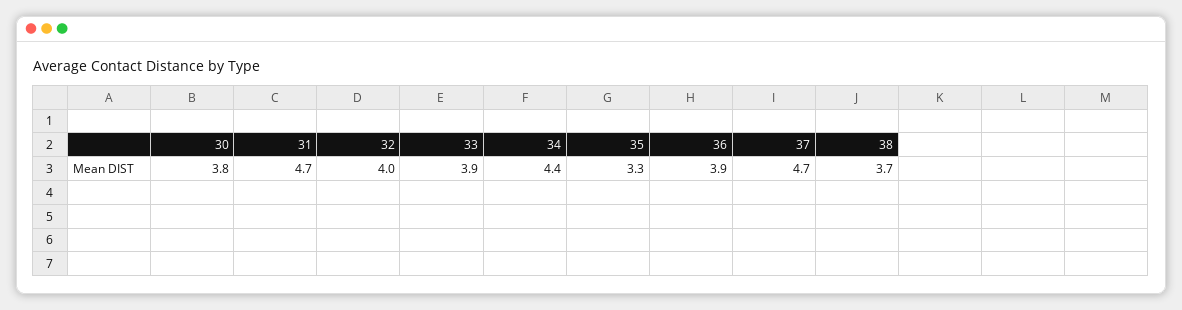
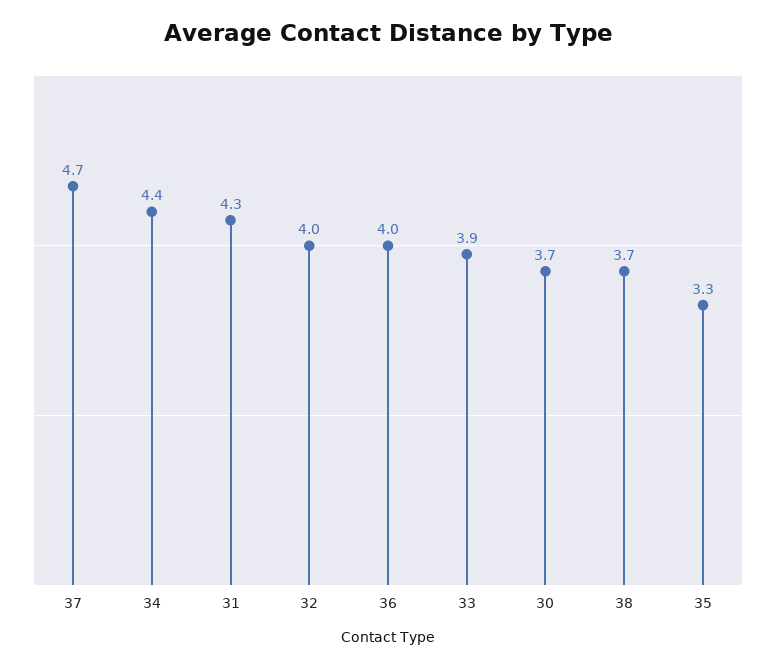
30: 3.8 -> 3.7
31: 4.7 -> 4.3
36: 3.9 -> 4

